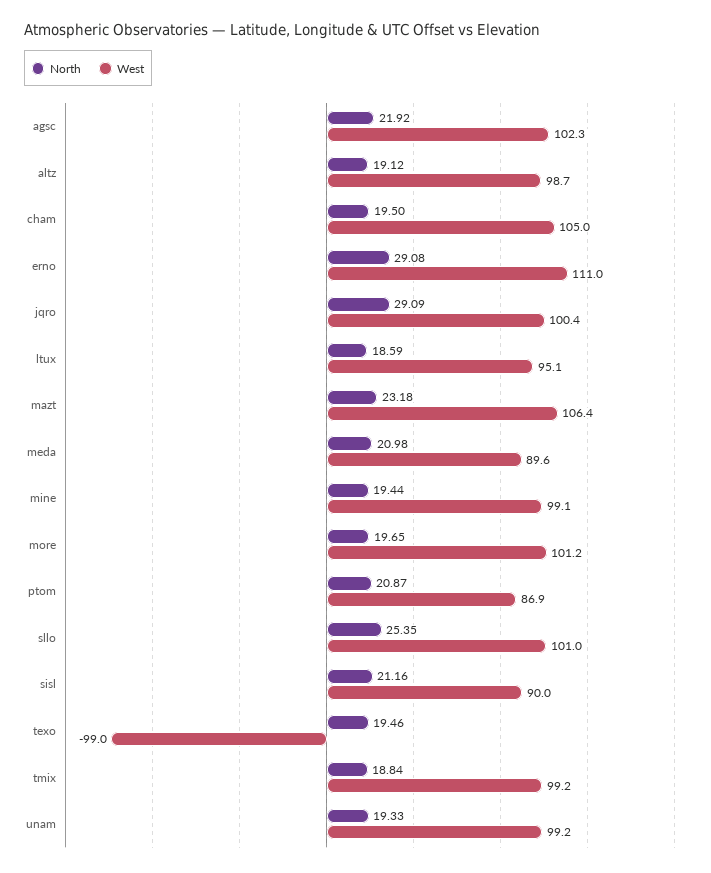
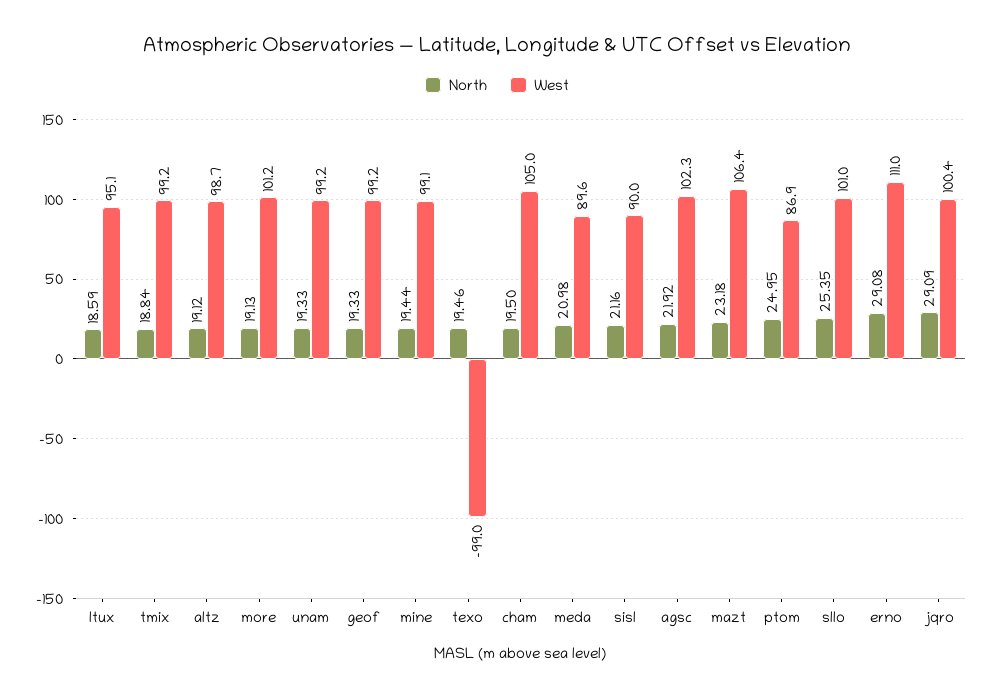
North, more: 19.65 -> 19.13
North, ptom: 20.87 -> 24.95
North, geof: none -> 19.33
West, geof: none -> 99.2

